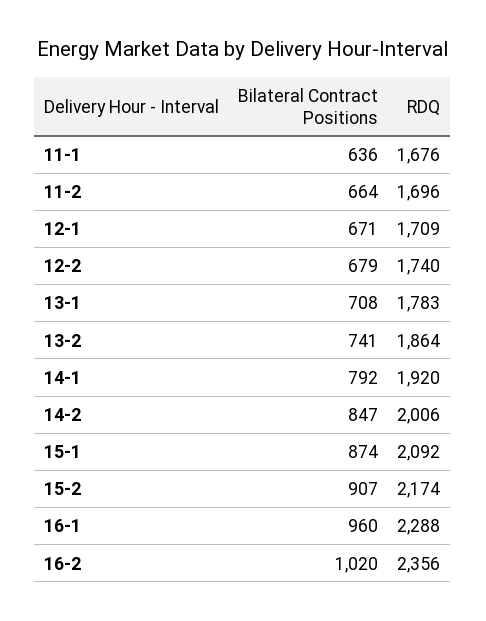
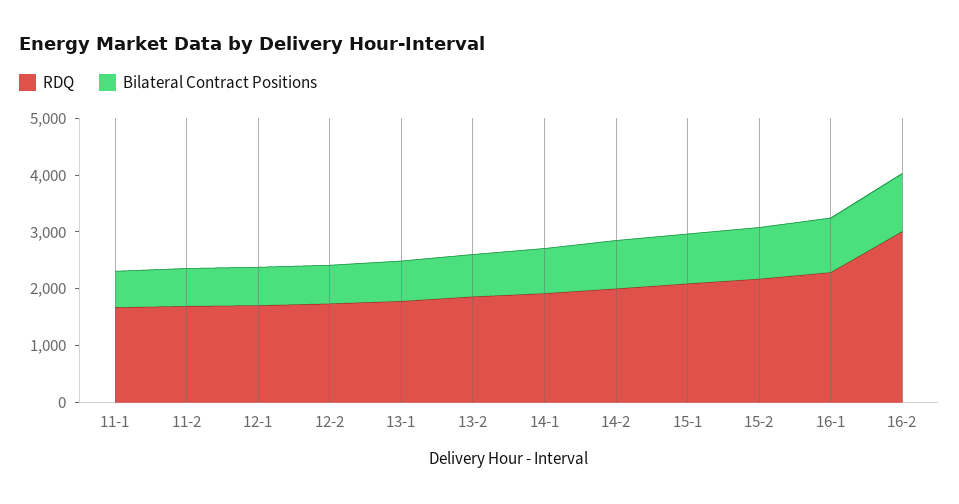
RDQ, 16-2: 2356 -> 3000

